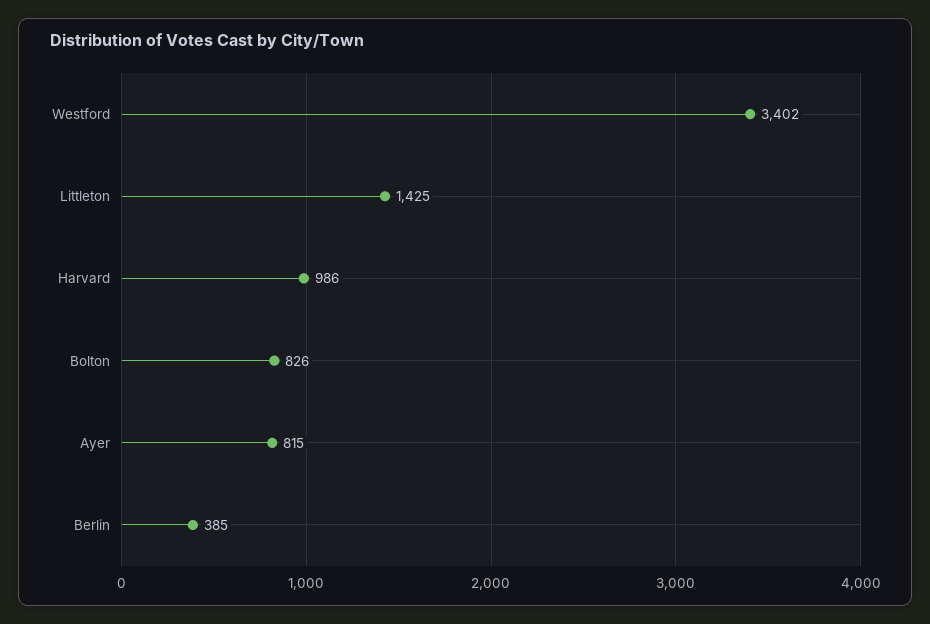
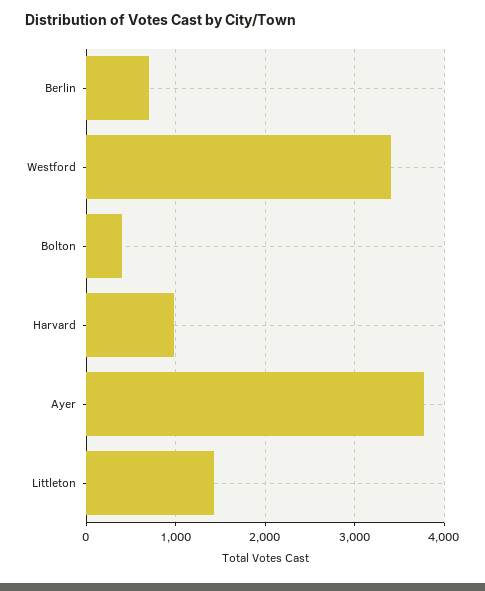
Bolton: 826 -> 400
Ayer: 815 -> 3800
Berlin: 385 -> 700

